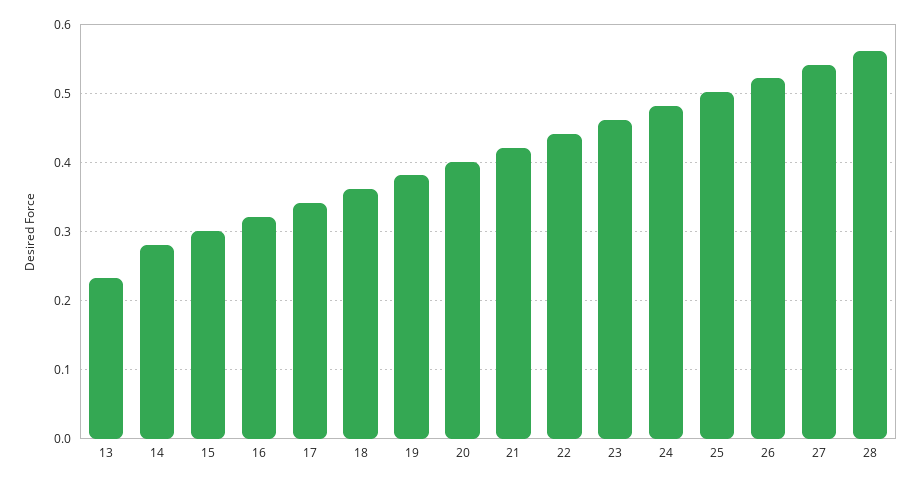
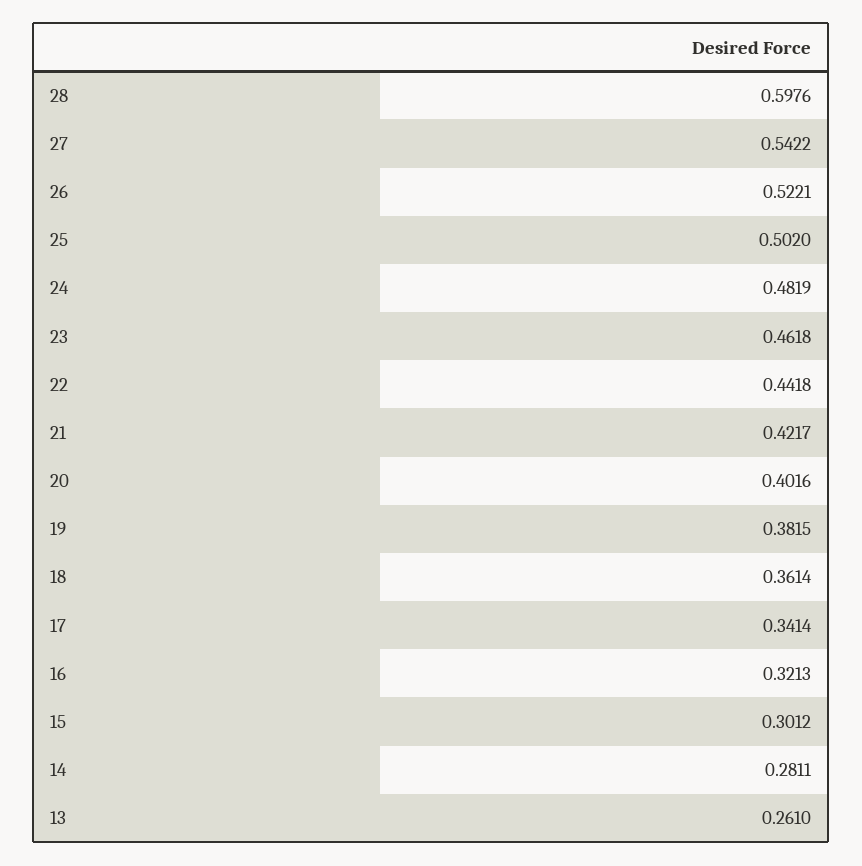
13: 0.23 -> 0.261
28: 0.56 -> 0.5976

